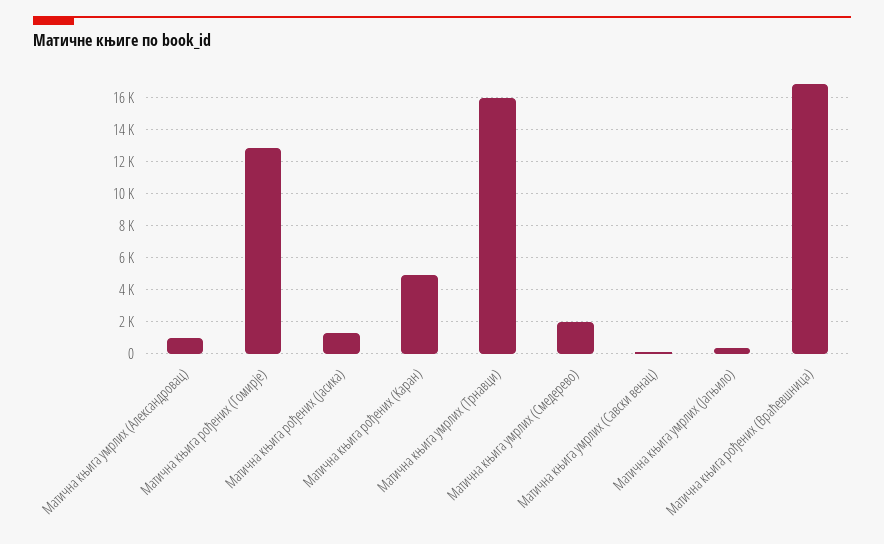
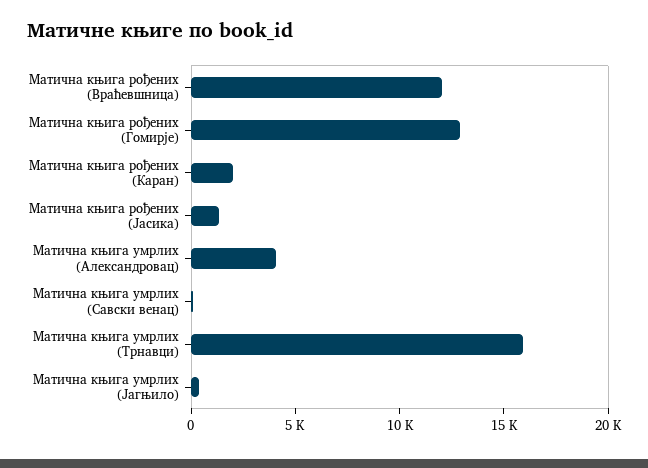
Матична књига умрлих (Александровац): 1000 -> 4000
Матична књига рођених (Каран): 5000 -> 2000
Матична књига умрлих (Смедерево): 2000 -> none
Матична књига рођених (Враћевшница): 17000 -> 12000

